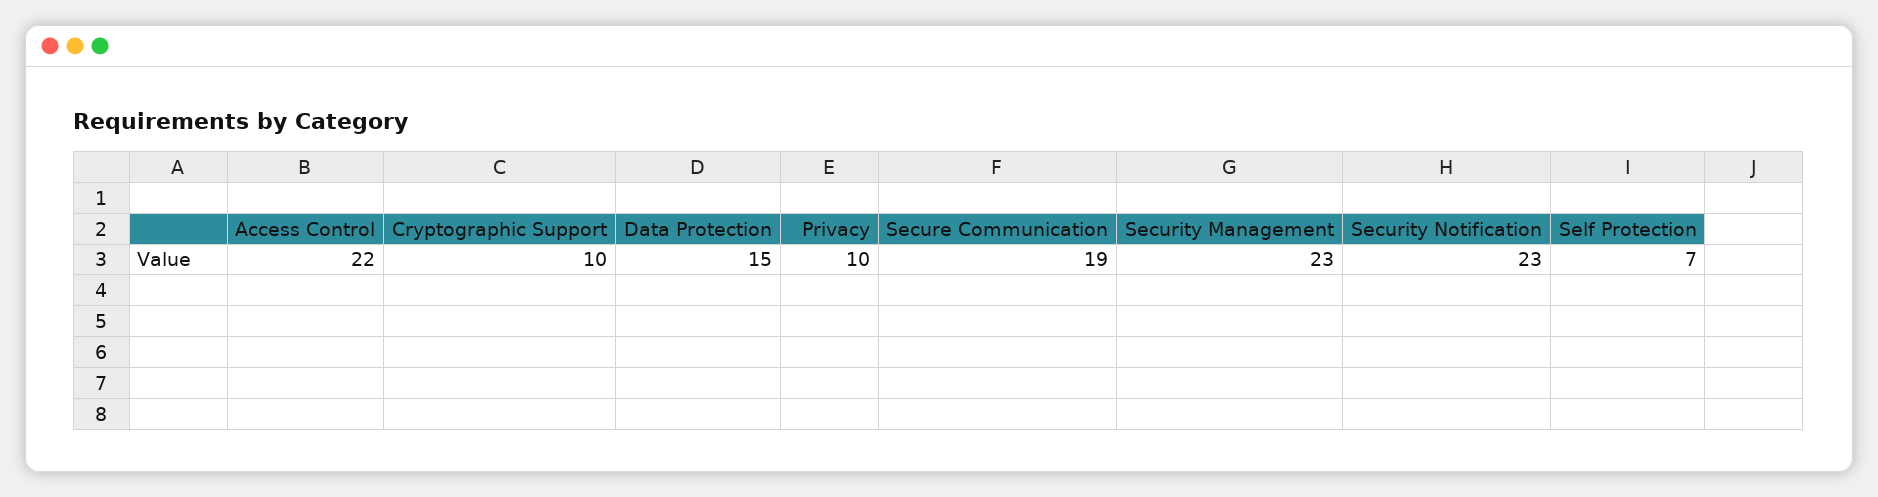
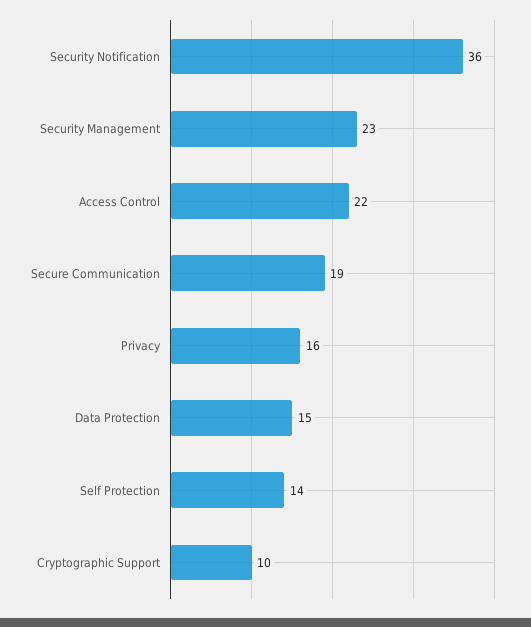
Privacy: 10 -> 16
Security Notification: 23 -> 36
Self Protection: 7 -> 14

